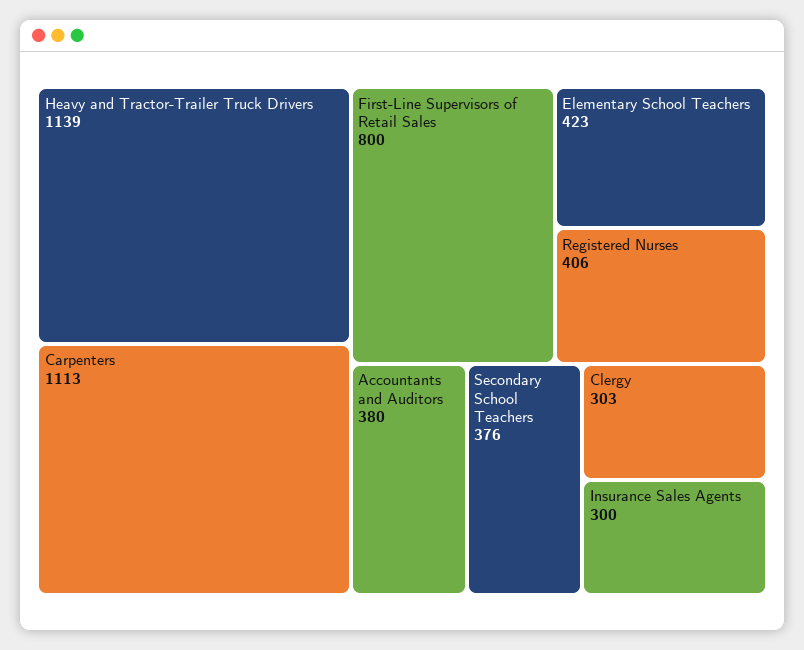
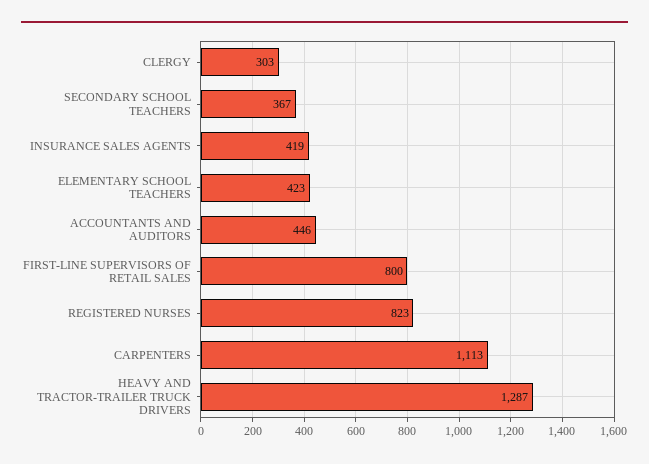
Heavy and Tractor-Trailer Truck Drivers: 1139 -> 1287
Registered Nurses: 406 -> 823
Accountants and Auditors: 380 -> 446
Secondary School Teachers: 376 -> 367
Insurance Sales Agents: 300 -> 419

